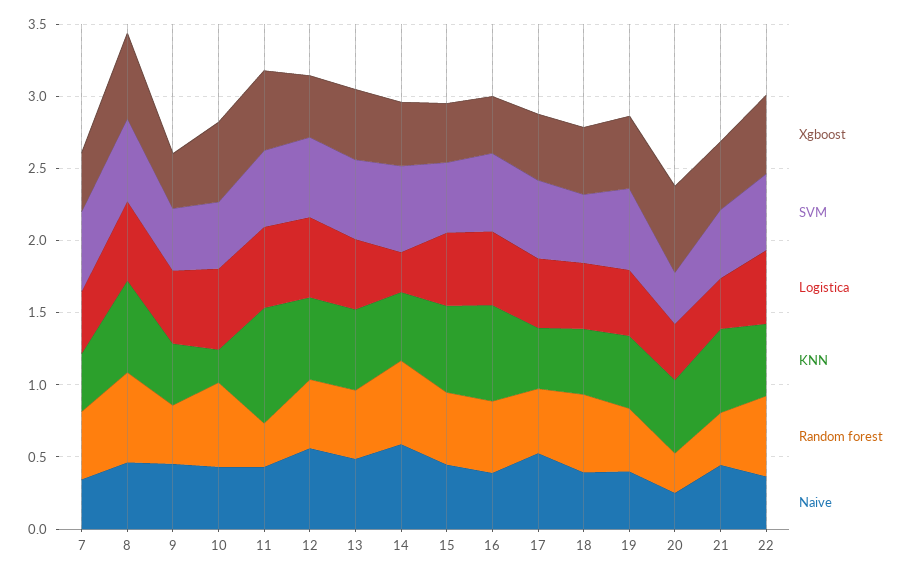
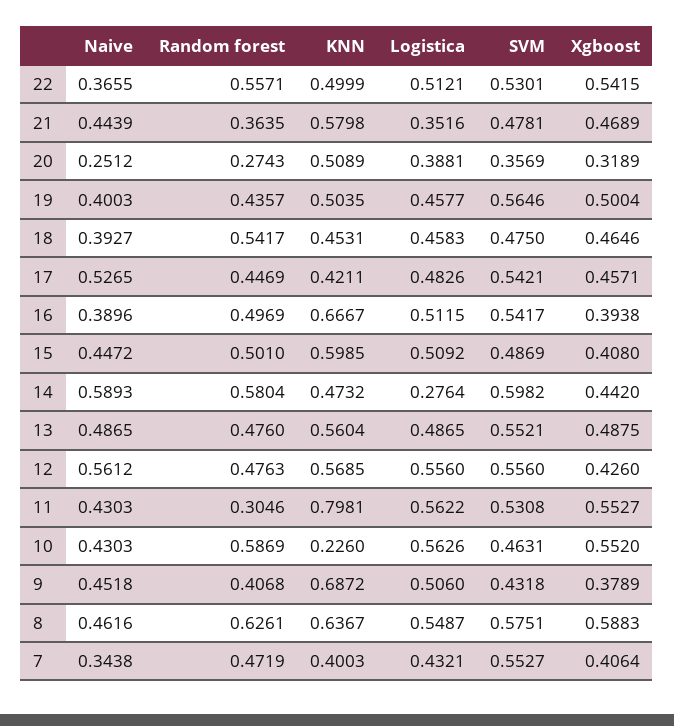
KNN, 9: 0.4 -> 0.6872
Xgboost, 20: 0.6 -> 0.3189

